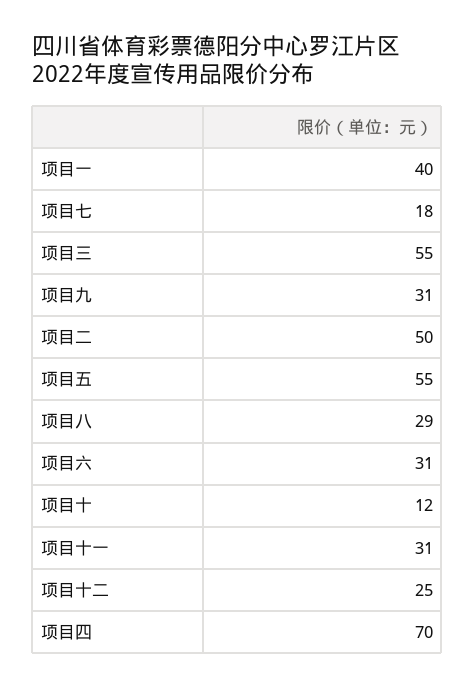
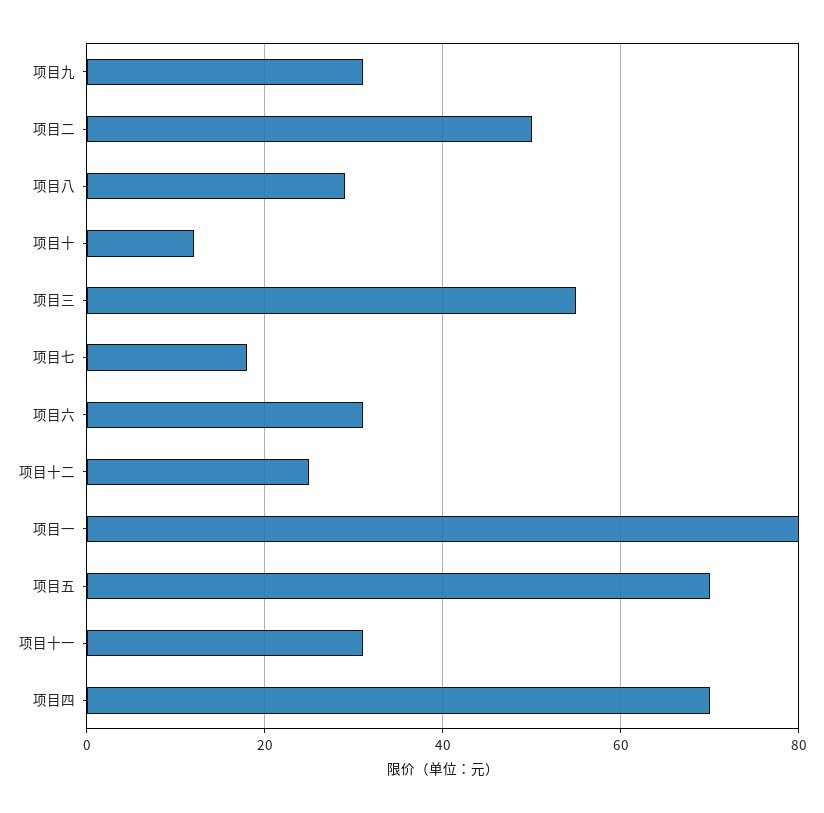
项目一: 40 -> 80
项目五: 55 -> 70

